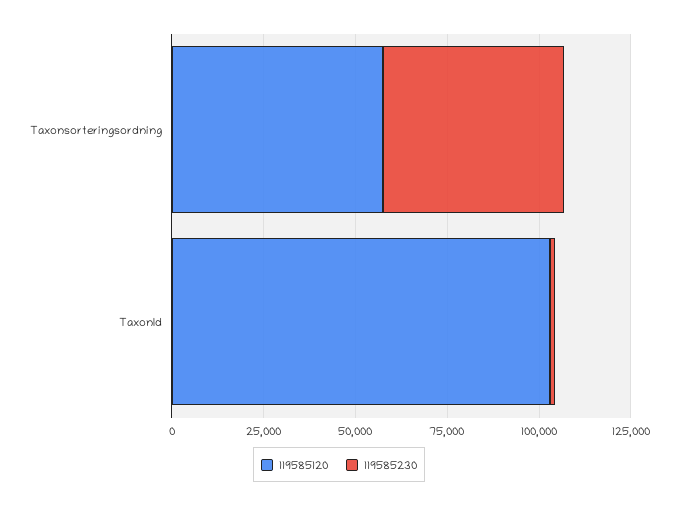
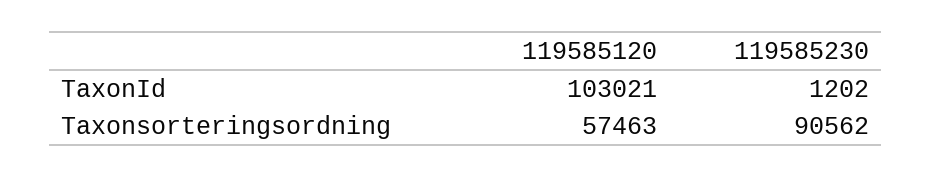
119585230, Taxonsorteringsordning: 50000 -> 90562

